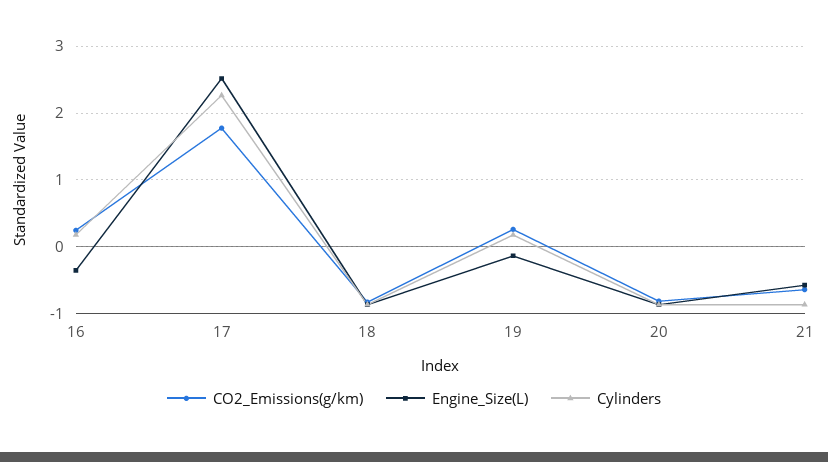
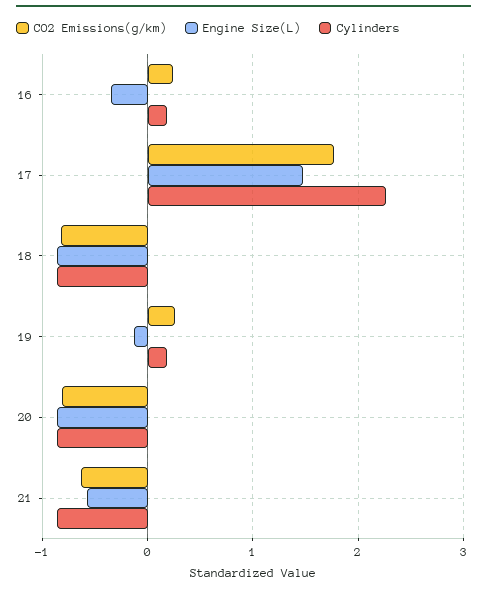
Engine_Size(L), 17: 2.5 -> 1.5

